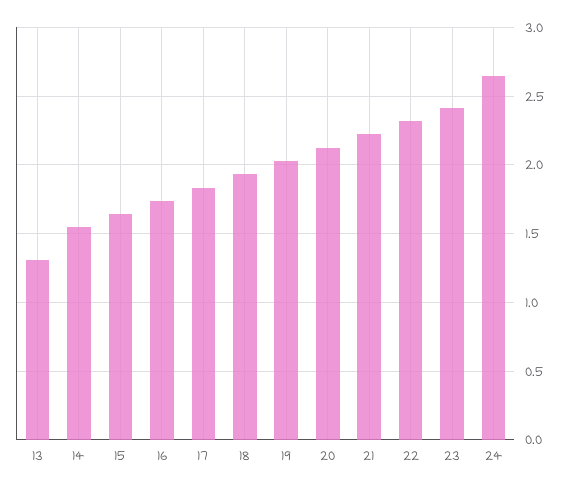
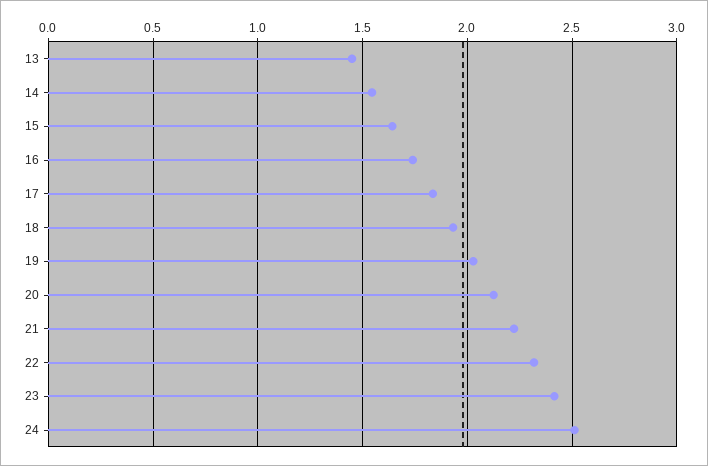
13: 1.3 -> 1.45
24: 2.65 -> 2.5

